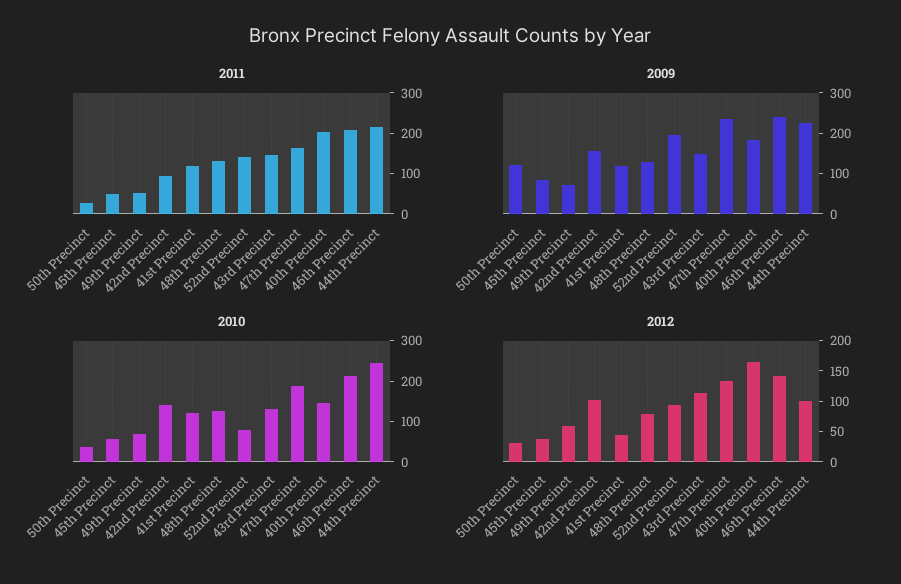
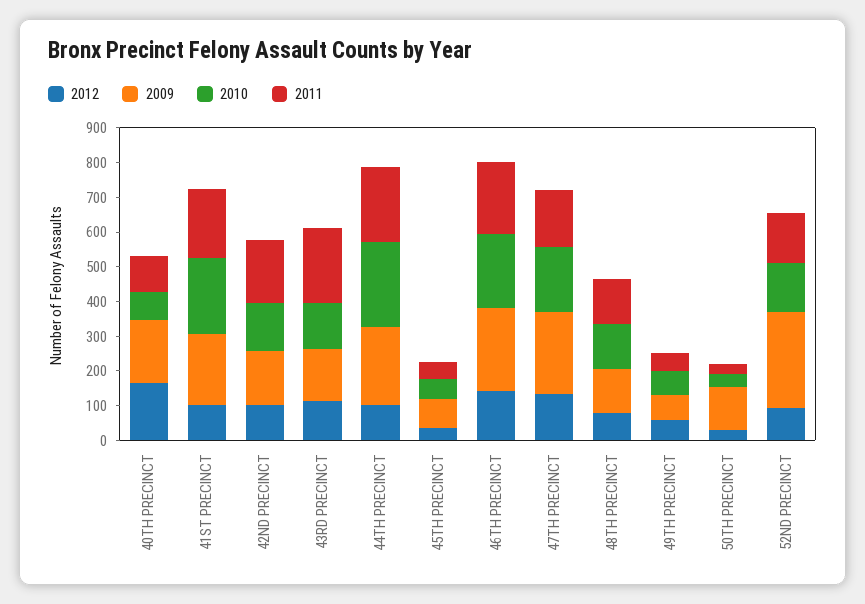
2011, 42nd Precinct: 100 -> 175
2011, 41st Precinct: 120 -> 200
2011, 43rd Precinct: 140 -> 225
2011, 40th Precinct: 200 -> 100
2009, 41st Precinct: 120 -> 200
2009, 52nd Precinct: 200 -> 275
2010, 41st Precinct: 120 -> 225
2010, 52nd Precinct: 80 -> 150
2010, 40th Precinct: 140 -> 75
2012, 41st Precinct: 50 -> 100

